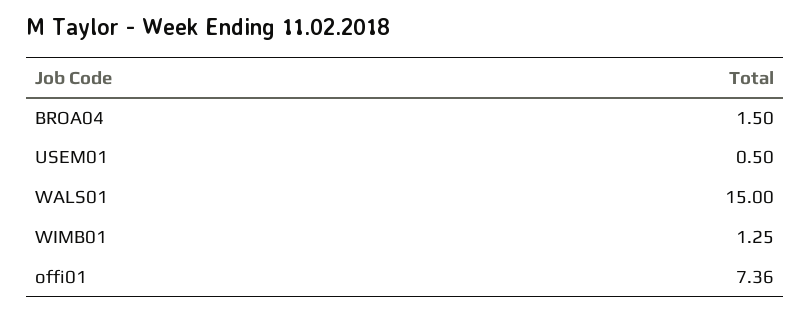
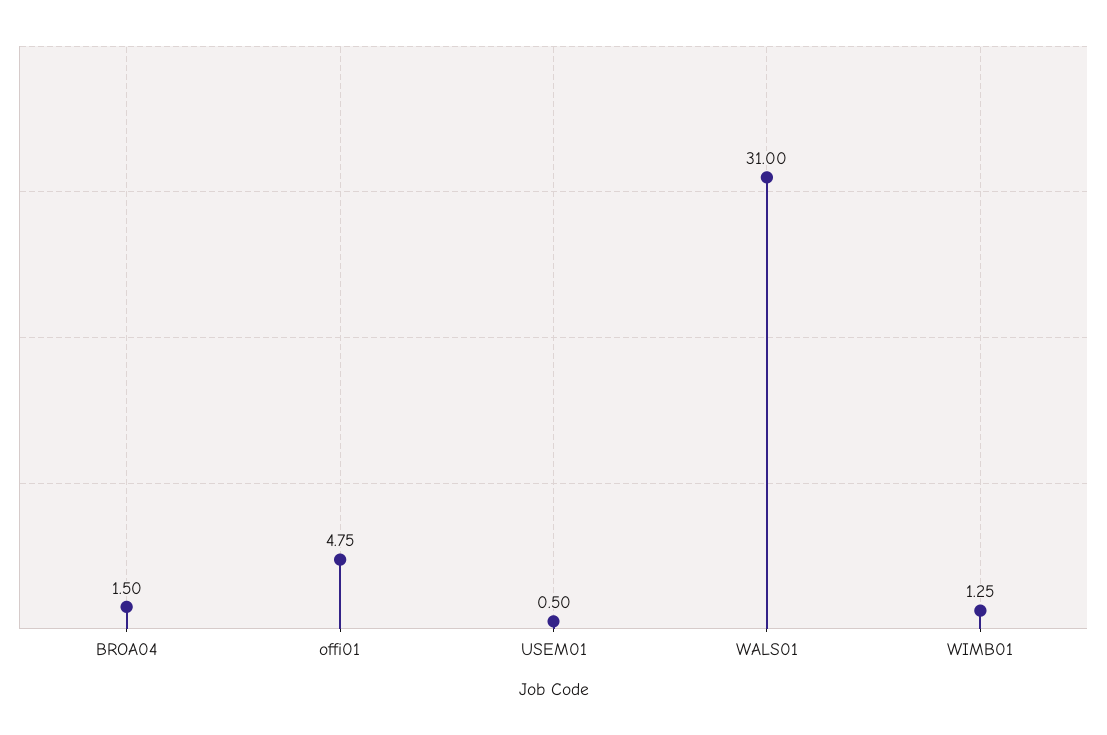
WALS01: 15 -> 31
offi01: 7.36 -> 4.75

